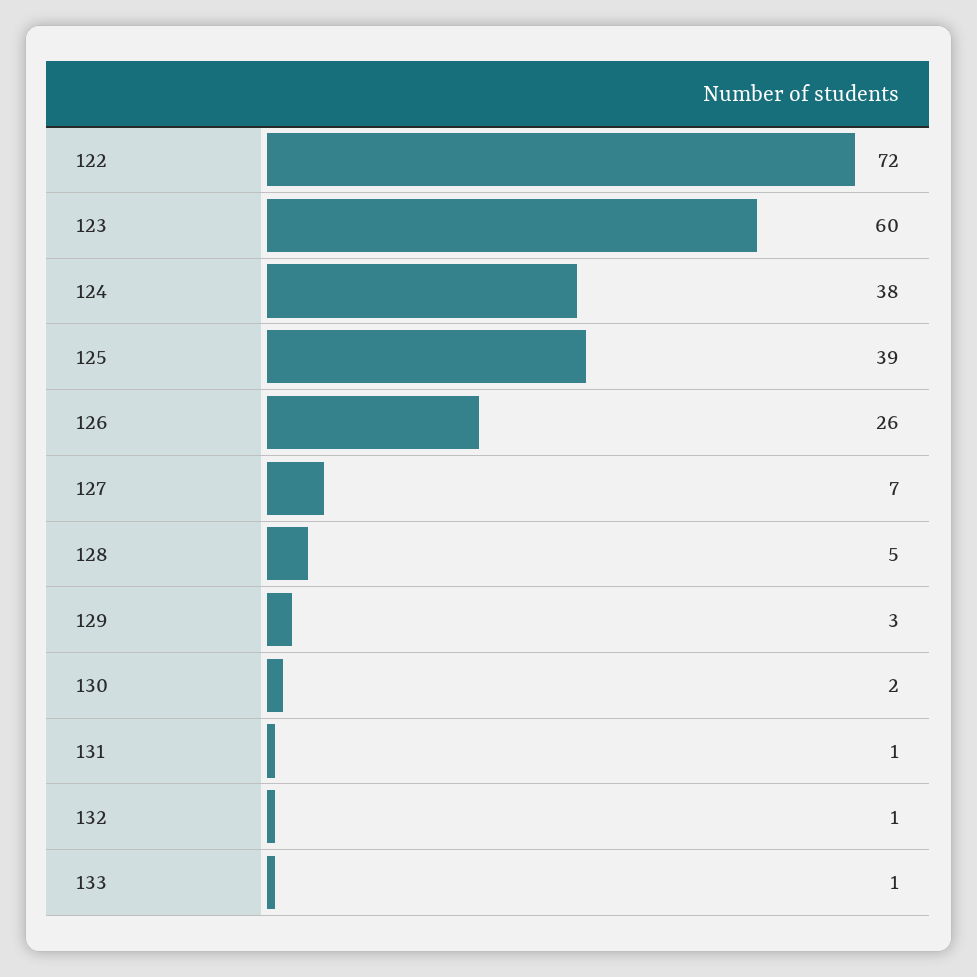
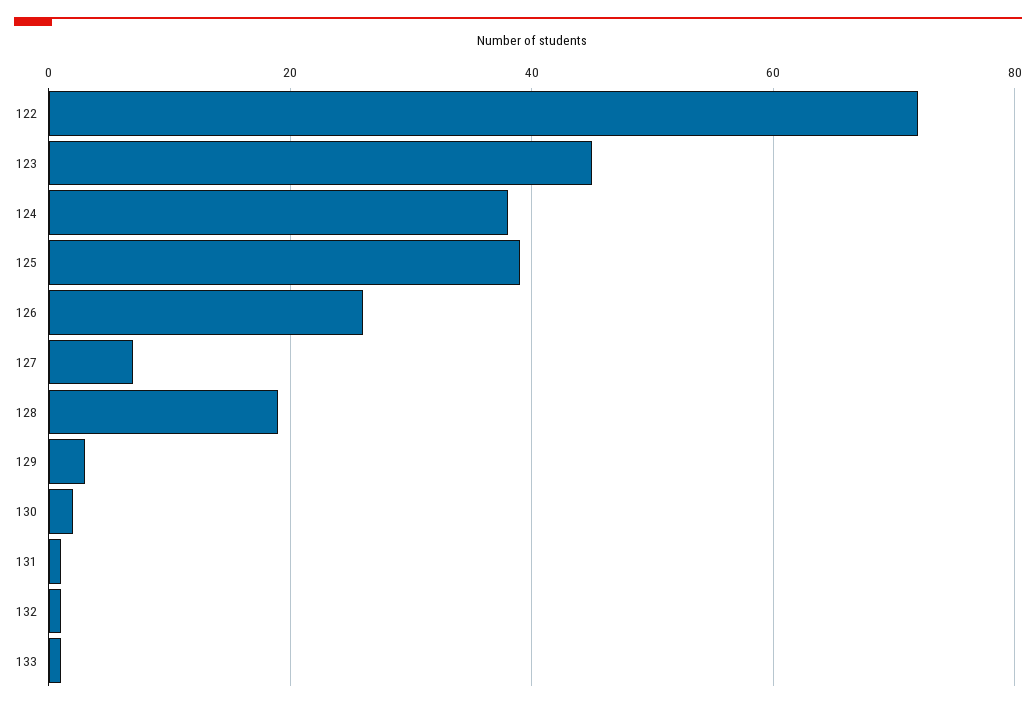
123: 60 -> 45
128: 5 -> 20

